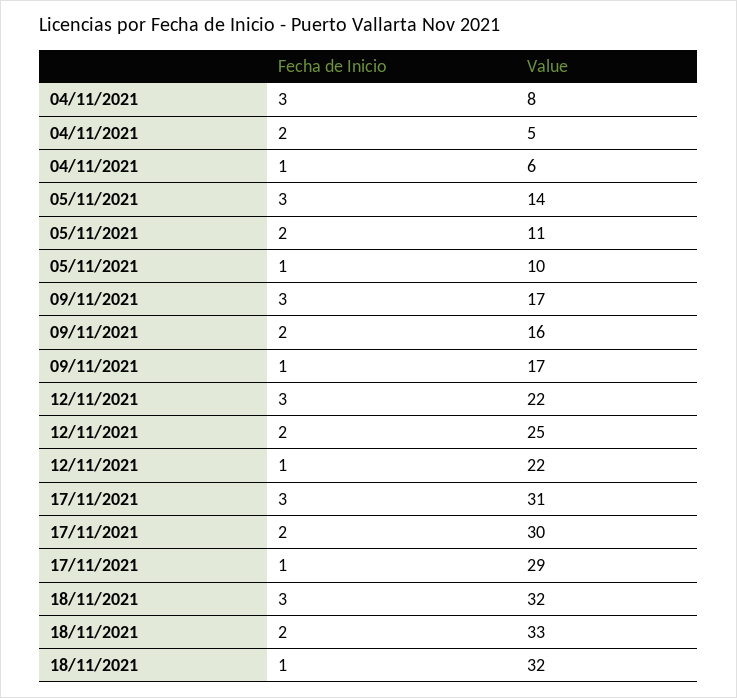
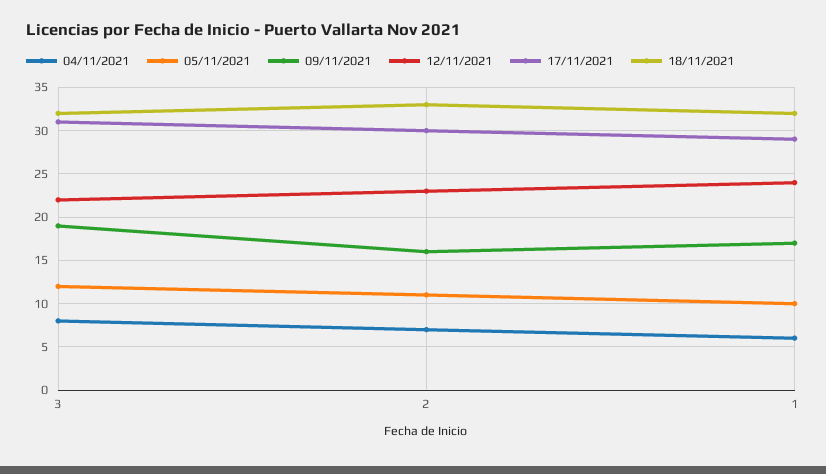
04/11/2021, 2: 5 -> 7
05/11/2021, 3: 14 -> 12
09/11/2021, 3: 17 -> 19
12/11/2021, 2: 25 -> 23
12/11/2021, 1: 22 -> 24

